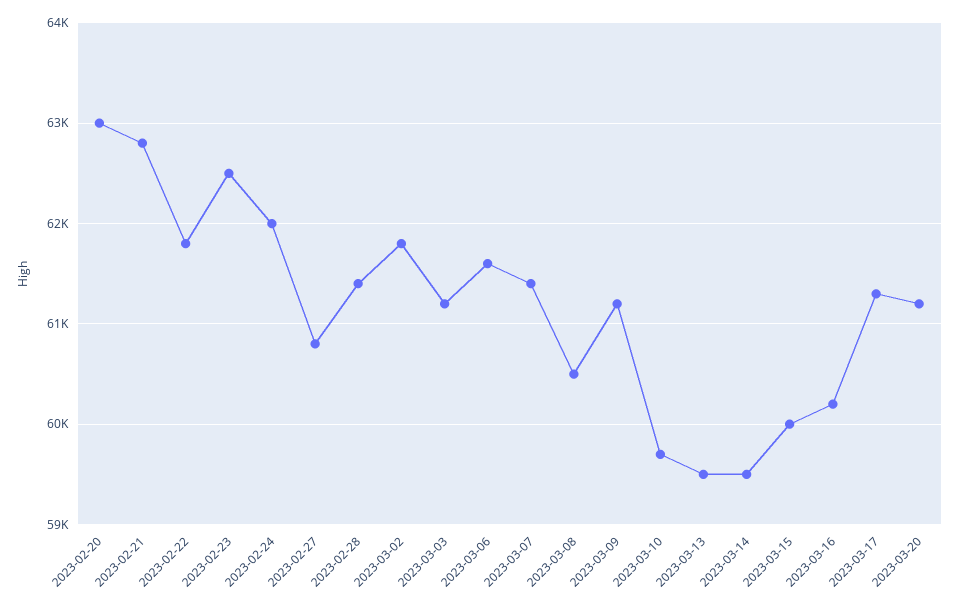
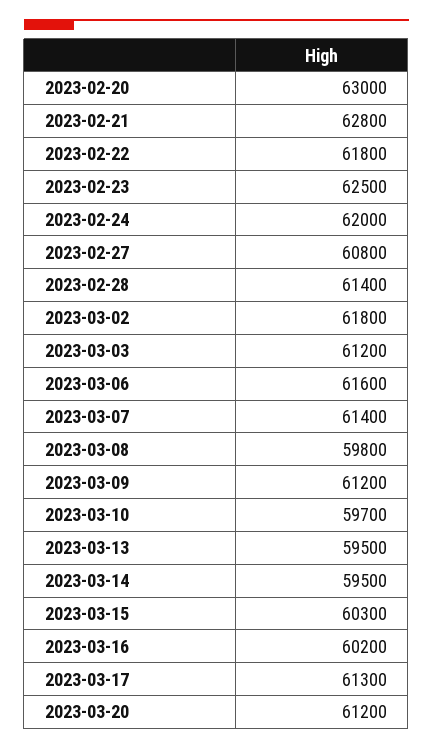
2023-03-08: 60500 -> 59800
2023-03-15: 60000 -> 60300

